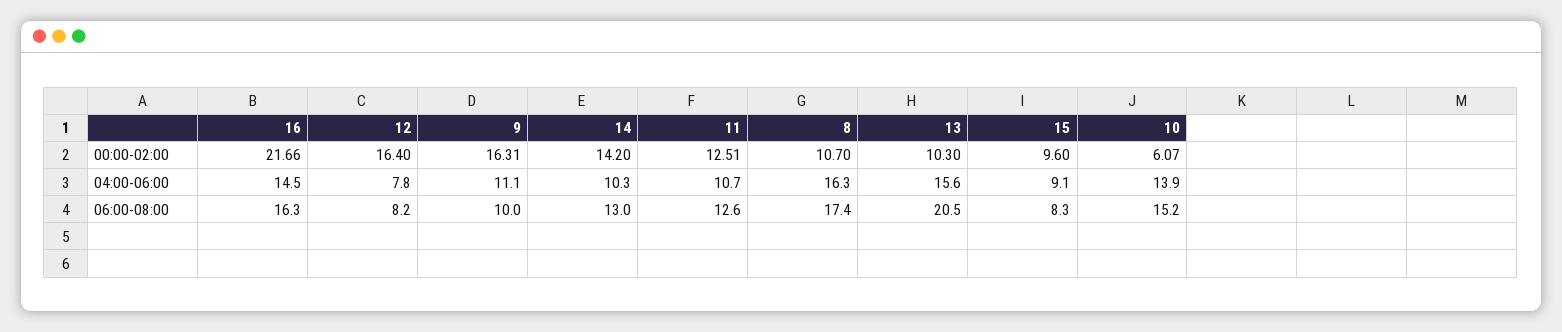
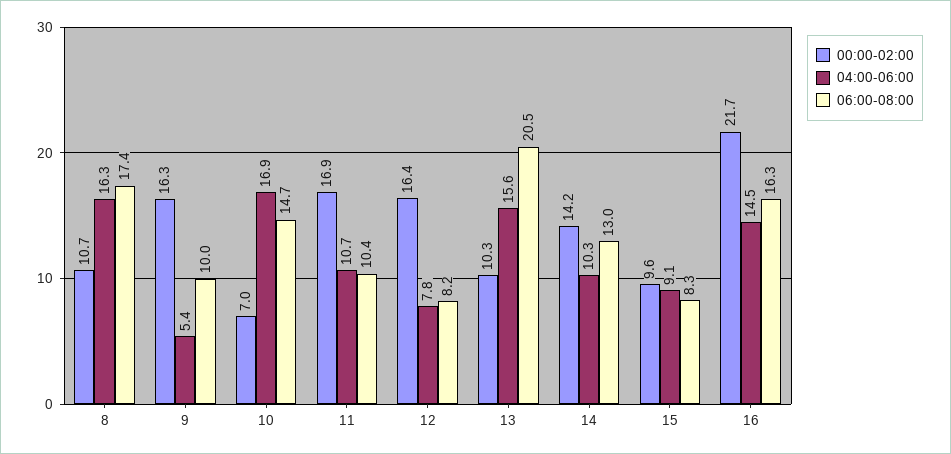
00:00-02:00, 11: 12.51 -> 16.9
00:00-02:00, 10: 6.07 -> 7
04:00-06:00, 9: 11.1 -> 5.4
04:00-06:00, 10: 13.9 -> 16.9
06:00-08:00, 11: 12.6 -> 10.4
06:00-08:00, 10: 15.2 -> 14.7

